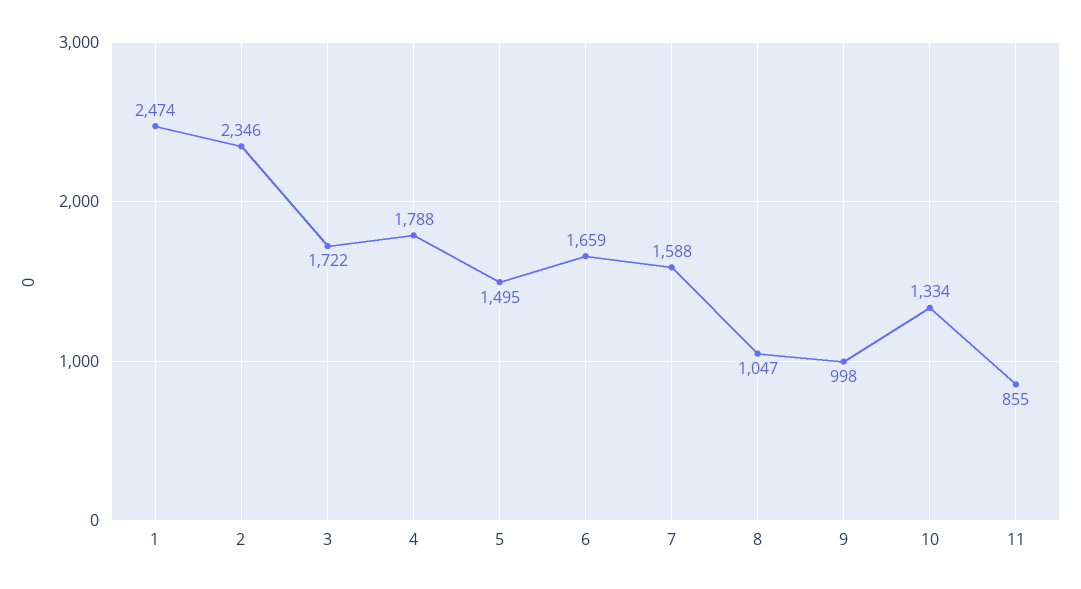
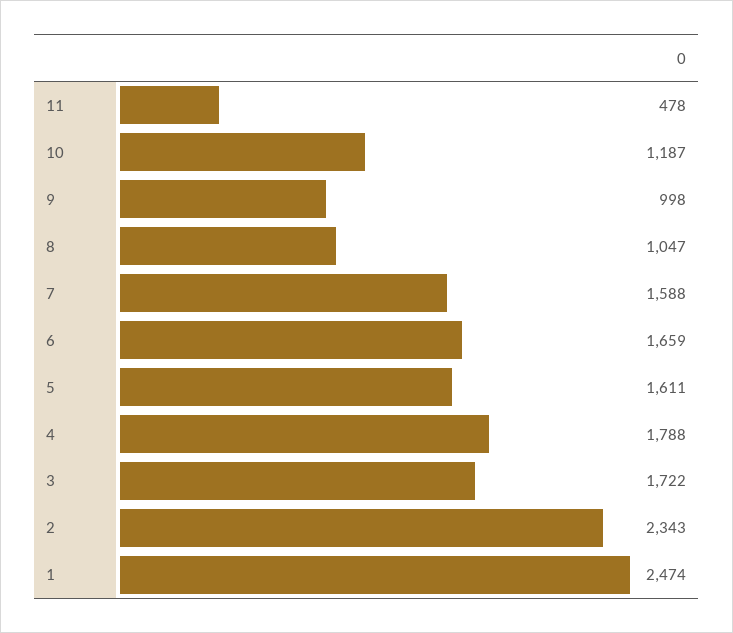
2: 2346 -> 2343
5: 1495 -> 1611
10: 1334 -> 1187
11: 855 -> 478

